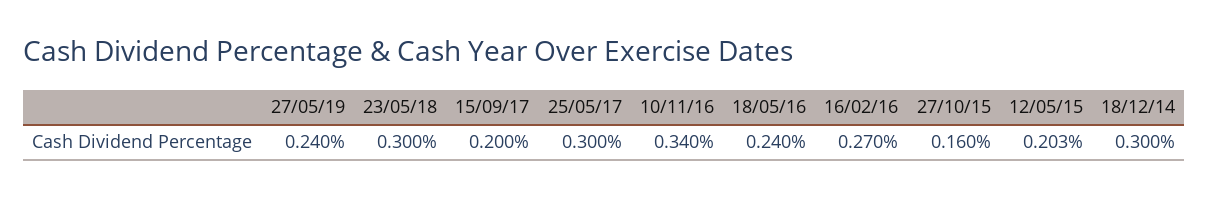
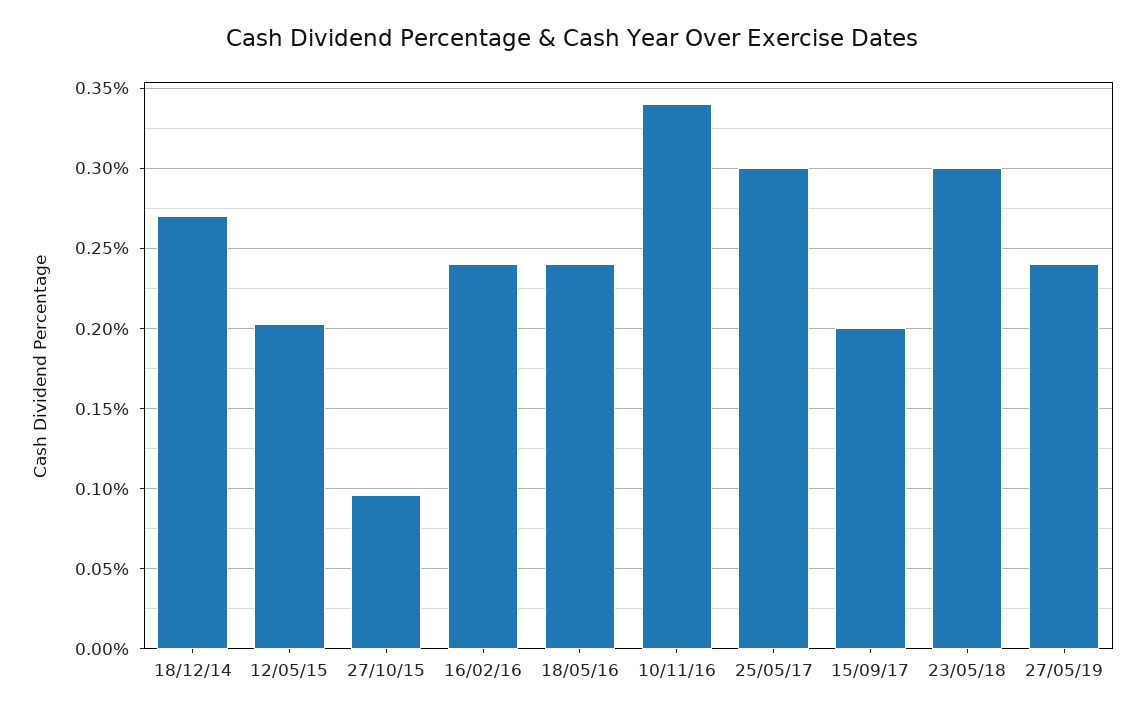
16/02/16: 0.27 -> 0.24
27/10/15: 0.16 -> 0.095
18/12/14: 0.3 -> 0.27

